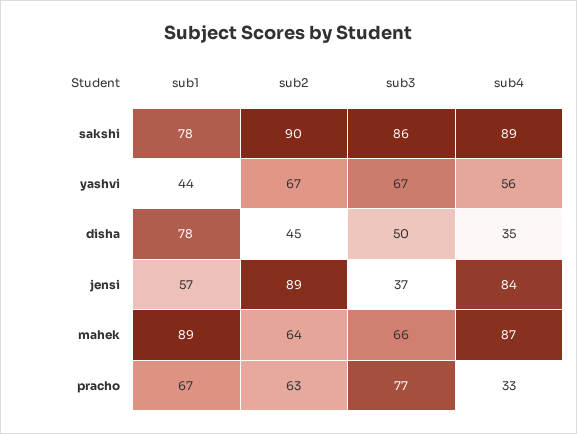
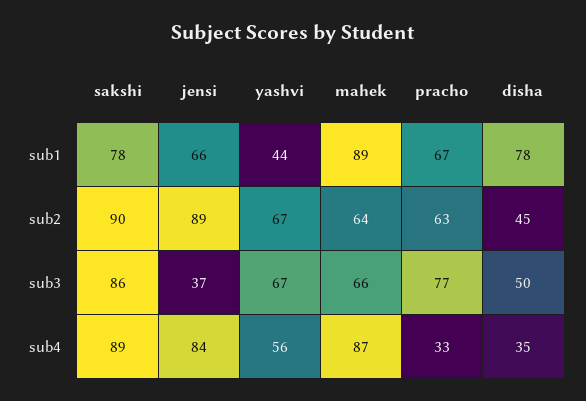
sub1, jensi: 57 -> 66

